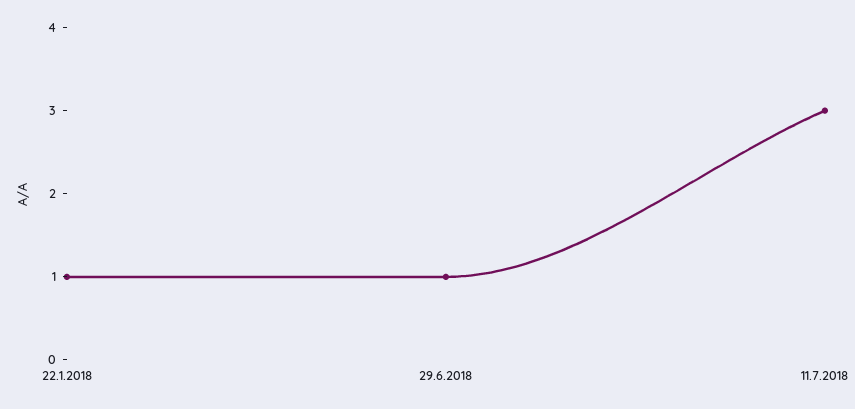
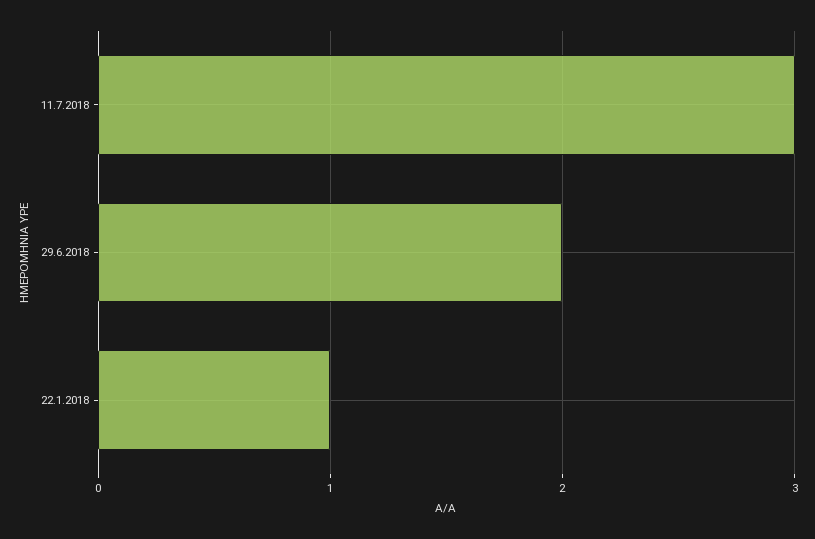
29.6.2018: 1 -> 2

